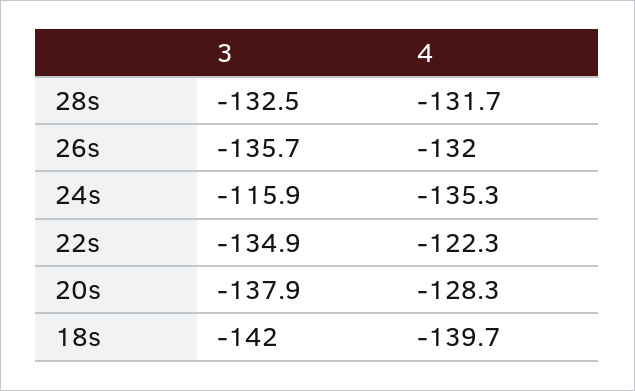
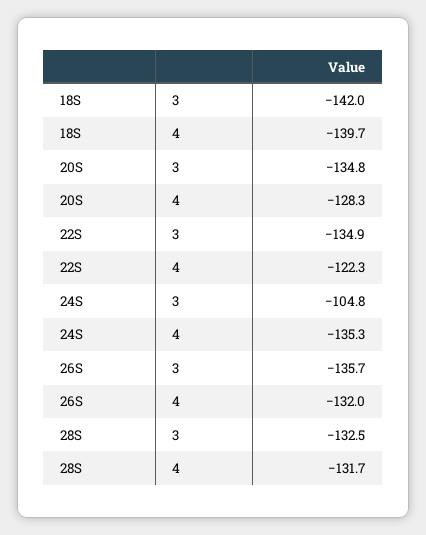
3, 24s: -115.9 -> -104.8
3, 20s: -137.9 -> -134.8

